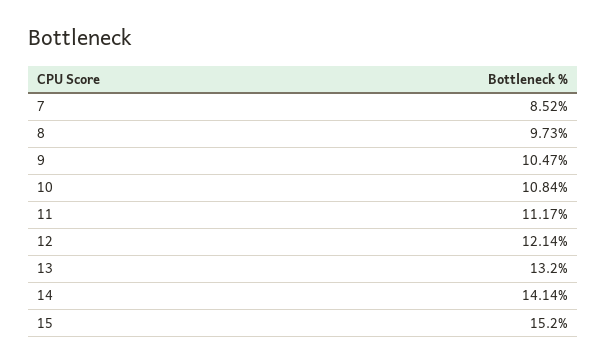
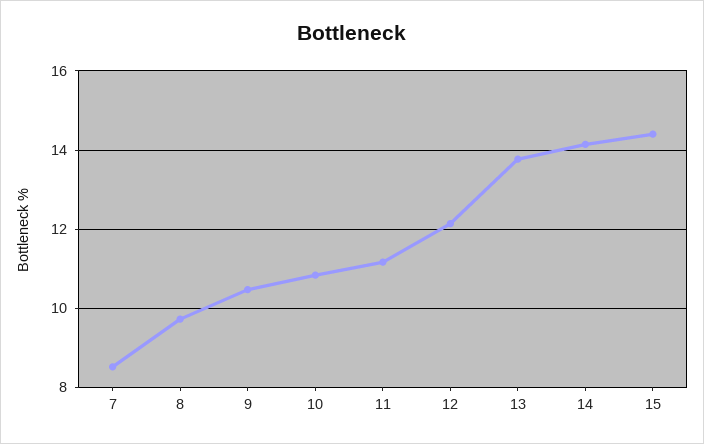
13: 13.2 -> 13.8
15: 15.2 -> 14.4

